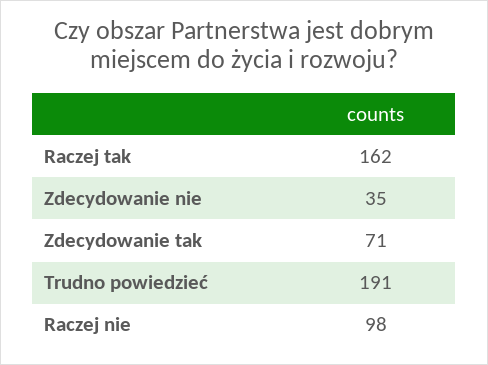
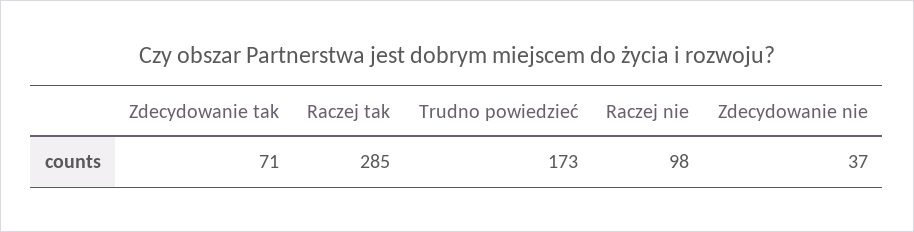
Raczej tak: 162 -> 285
Zdecydowanie nie: 35 -> 37
Trudno powiedzieć: 191 -> 173

